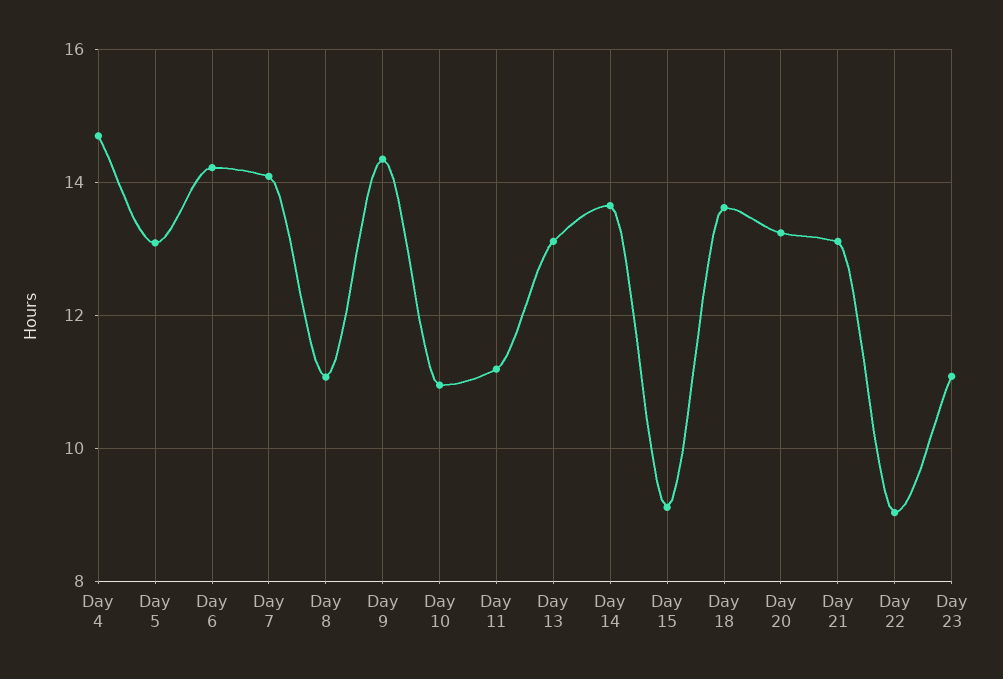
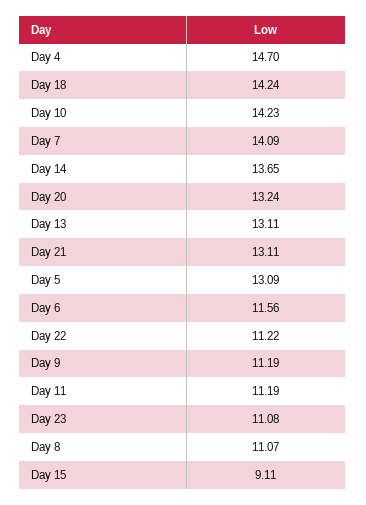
Day 6: 14.2 -> 11.56
Day 9: 14.4 -> 11.19
Day 10: 11 -> 14.23
Day 18: 13.6 -> 14.24
Day 22: 9 -> 11.22

